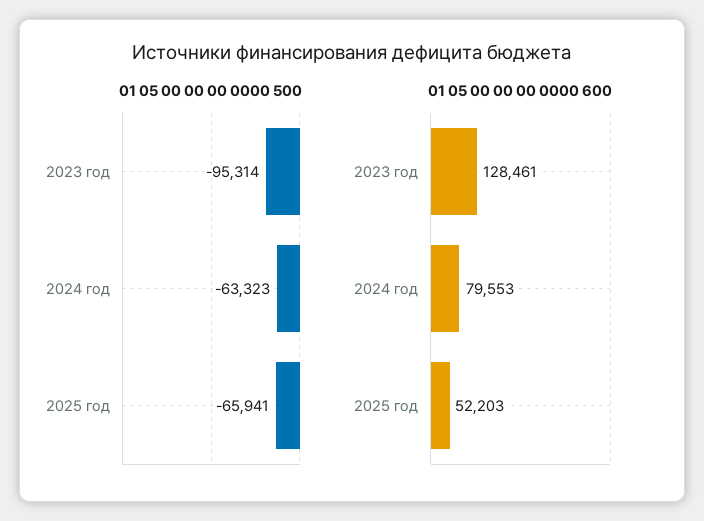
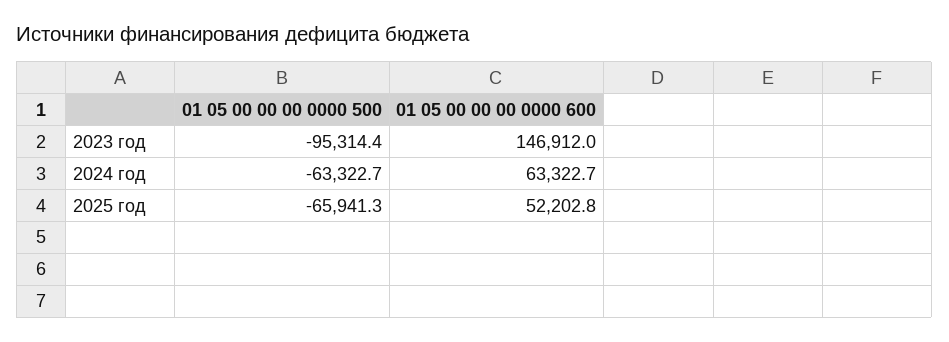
01 05 00 00 00 0000 600, 2023 год: 128461 -> 146912
01 05 00 00 00 0000 600, 2024 год: 79553 -> 63322.7

